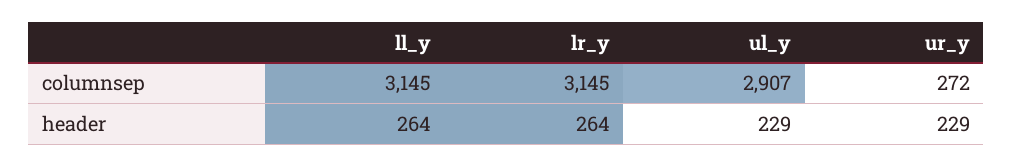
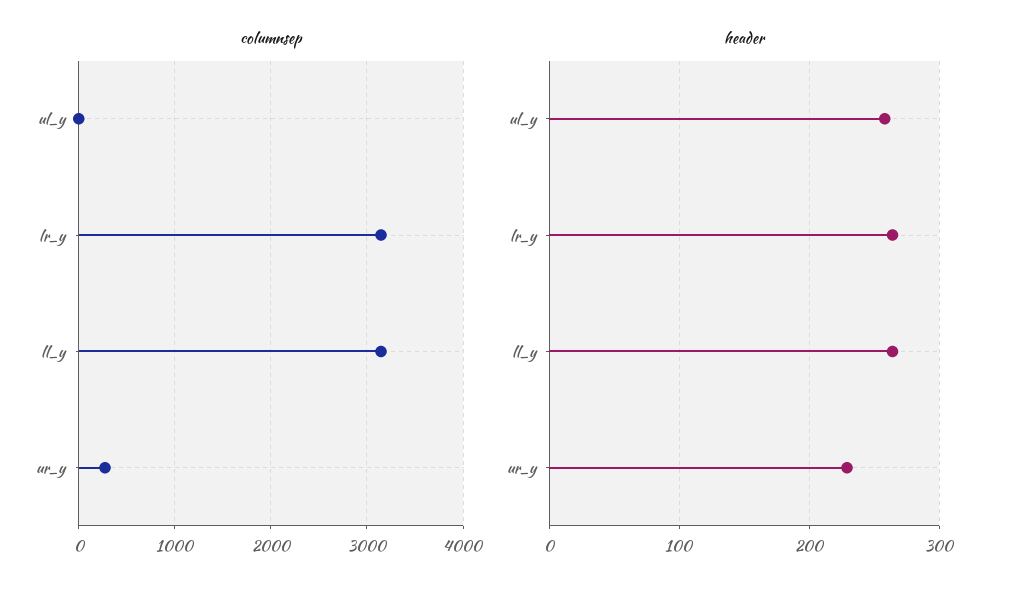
columnsep, ul_y: 2907 -> 0
header, ul_y: 229 -> 260

